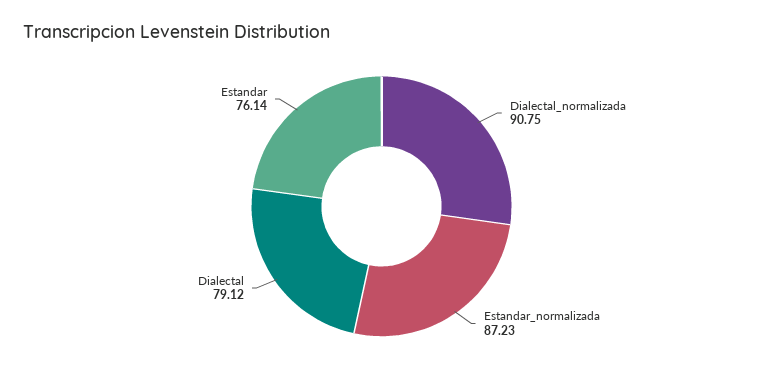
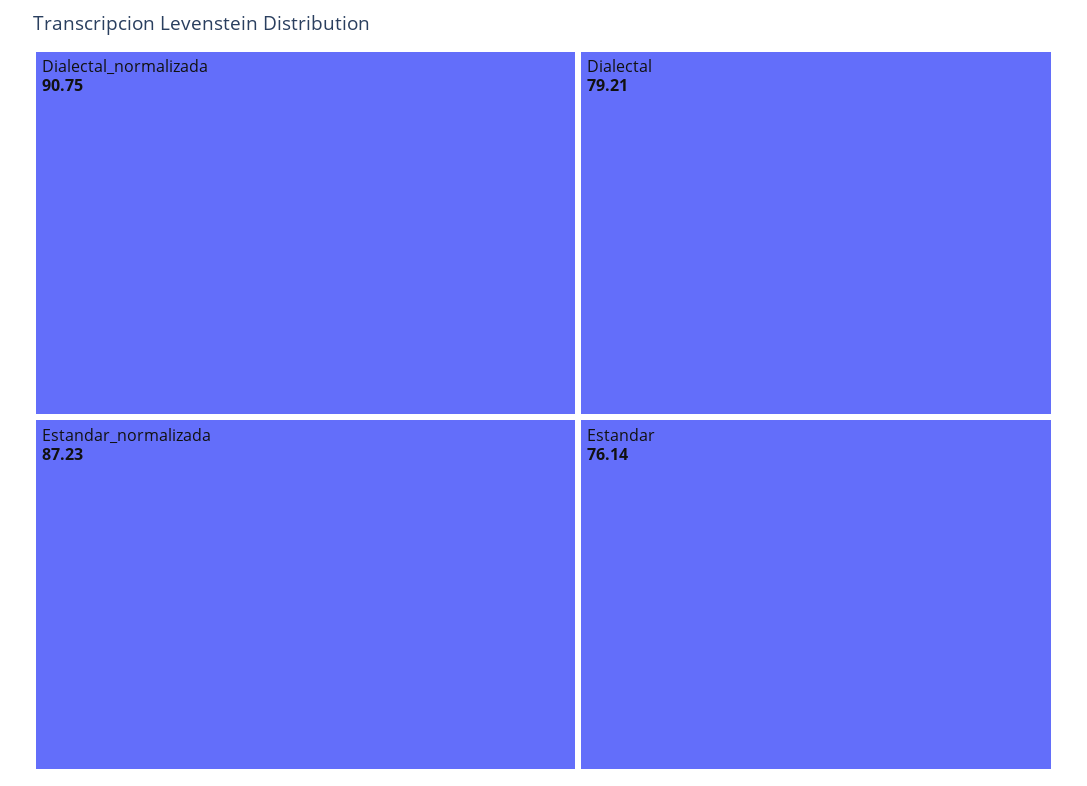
Dialectal: 79.12 -> 79.21

